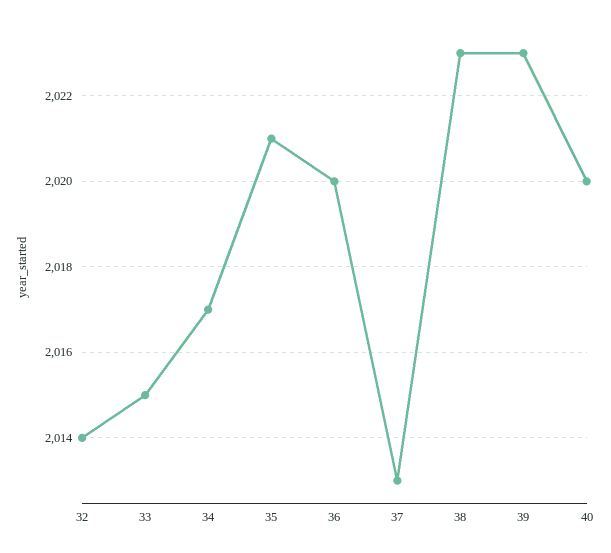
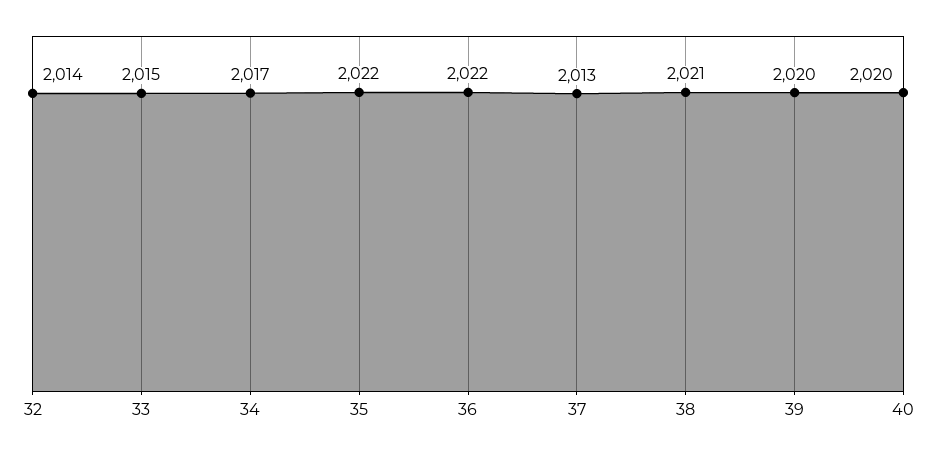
35: 2021 -> 2022
36: 2020 -> 2022
38: 2023 -> 2021
39: 2023 -> 2020

